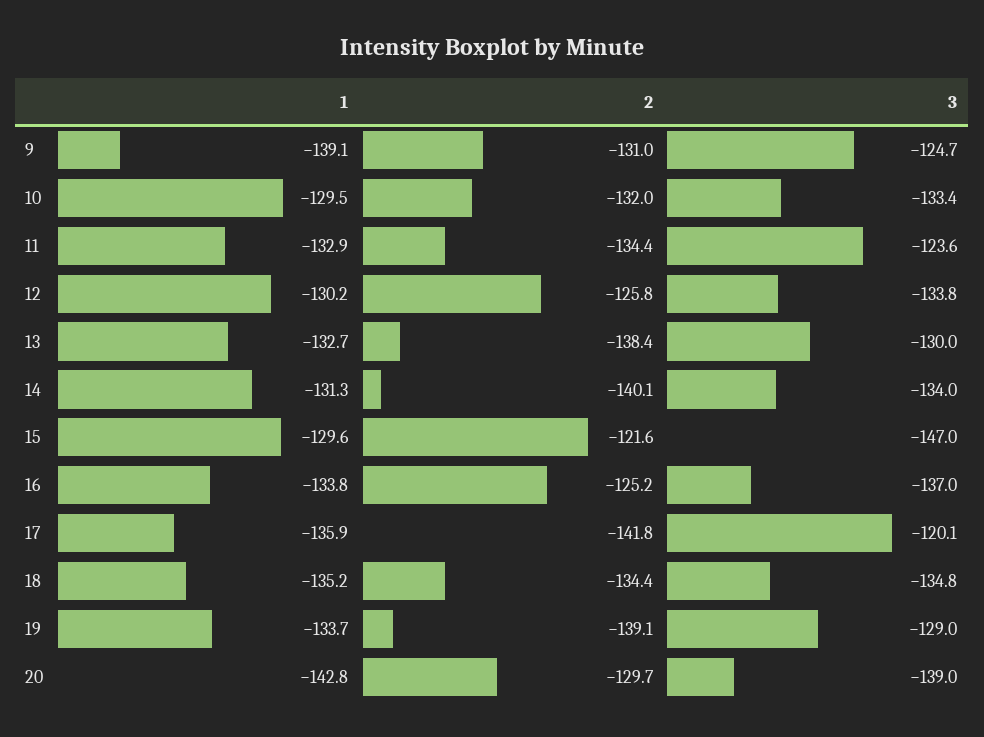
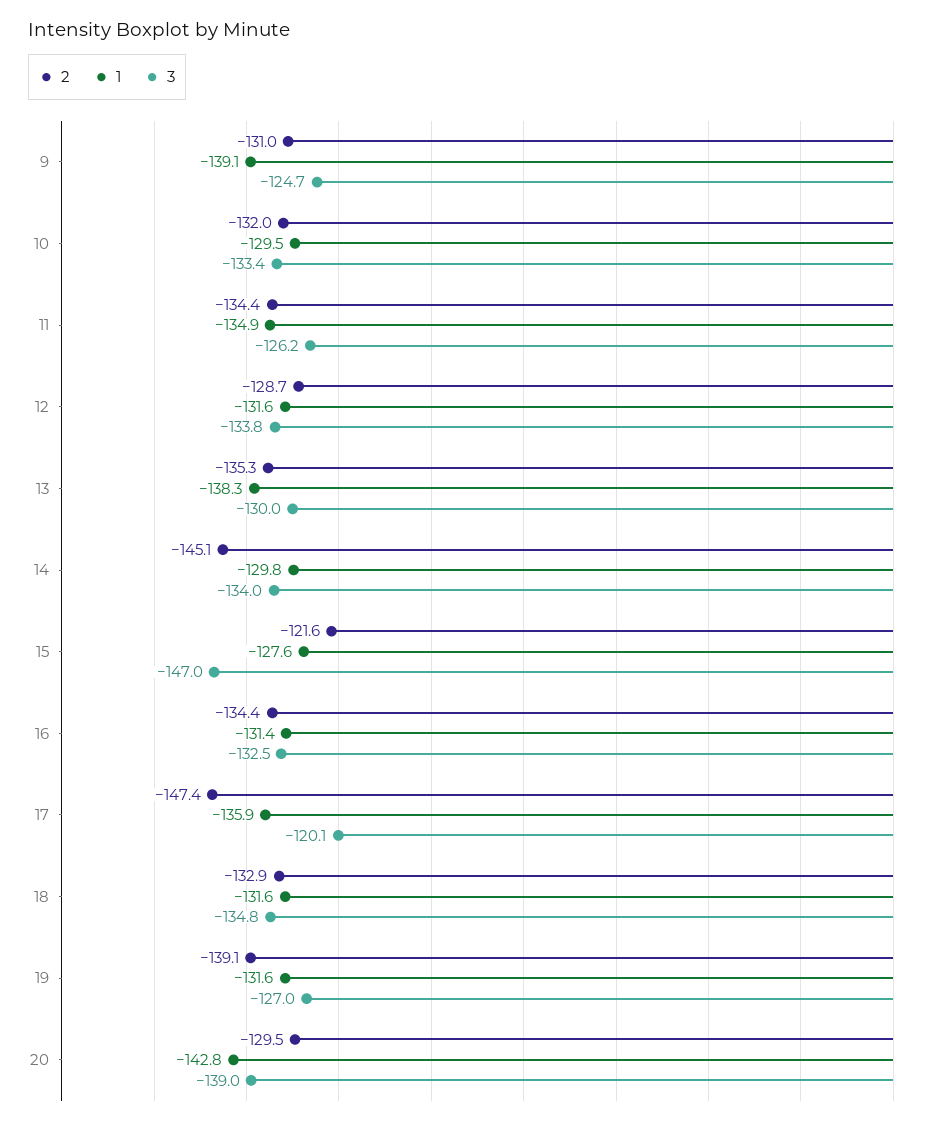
1, 11: -132.9 -> -134.9
3, 11: -123.6 -> -126.2
1, 12: -130.2 -> -131.6
2, 12: -125.8 -> -128.7
1, 13: -132.7 -> -138.3
2, 13: -138.4 -> -135.3
1, 14: -131.3 -> -129.8
2, 14: -140.1 -> -145.1
1, 15: -129.6 -> -127.6
1, 16: -133.8 -> -131.4
2, 16: -125.2 -> -134.4
3, 16: -137 -> -132.5
2, 17: -141.8 -> -147.4
1, 18: -135.2 -> -131.6
2, 18: -134.4 -> -132.9
1, 19: -133.7 -> -131.6
3, 19: -129 -> -127
2, 20: -129.7 -> -129.5

